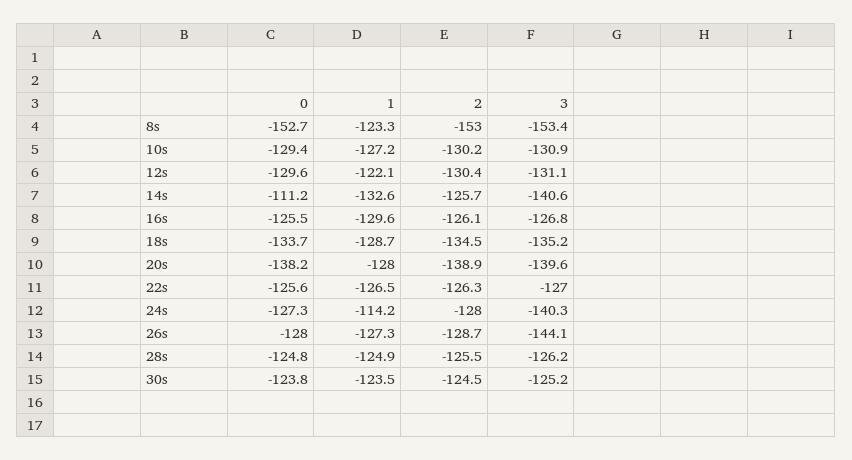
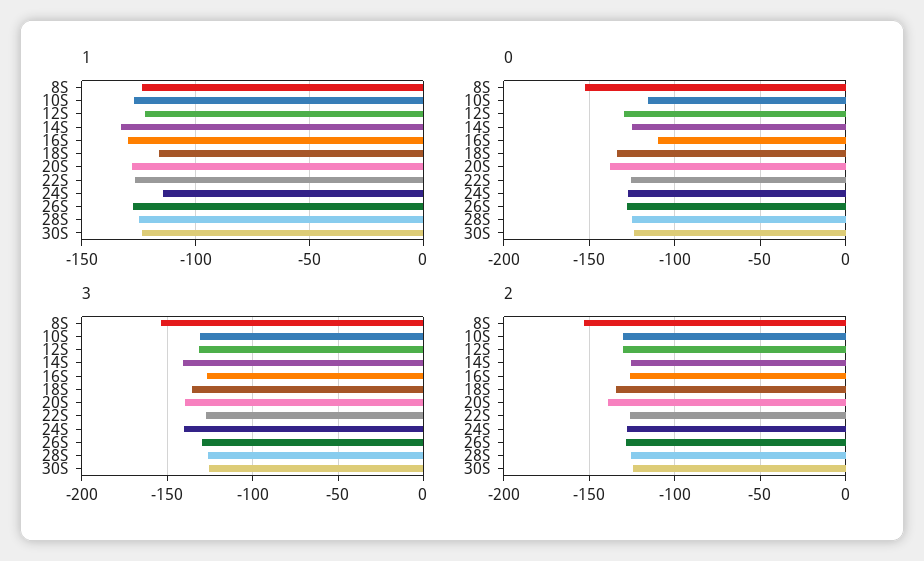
0, 10s: -129.4 -> -115
0, 14s: -111.2 -> -125
0, 16s: -125.5 -> -110
1, 18s: -128.7 -> -115
3, 26s: -144.1 -> -130

